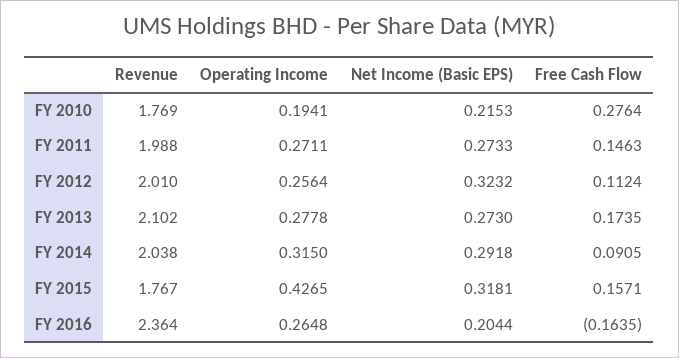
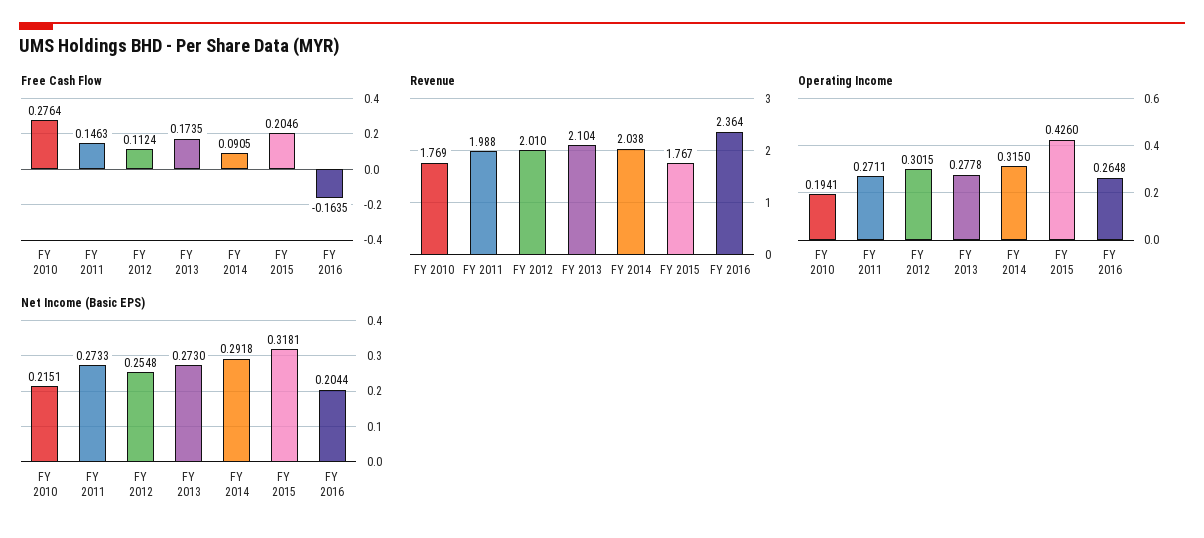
Net Income (Basic EPS), FY 2010: 0.2153 -> 0.2151
Operating Income, FY 2012: 0.2564 -> 0.3015
Net Income (Basic EPS), FY 2012: 0.3232 -> 0.2548
Revenue, FY 2013: 2.102 -> 2.104
Operating Income, FY 2015: 0.4265 -> 0.426
Free Cash Flow, FY 2015: 0.1571 -> 0.2046

